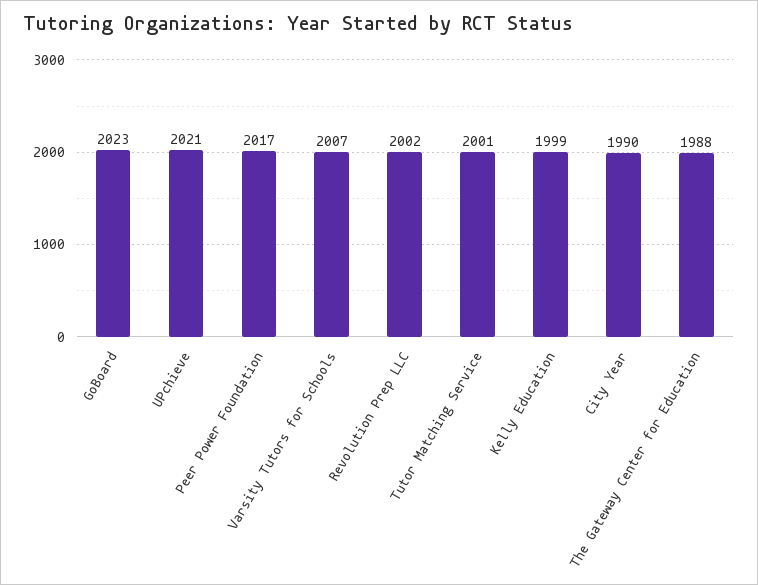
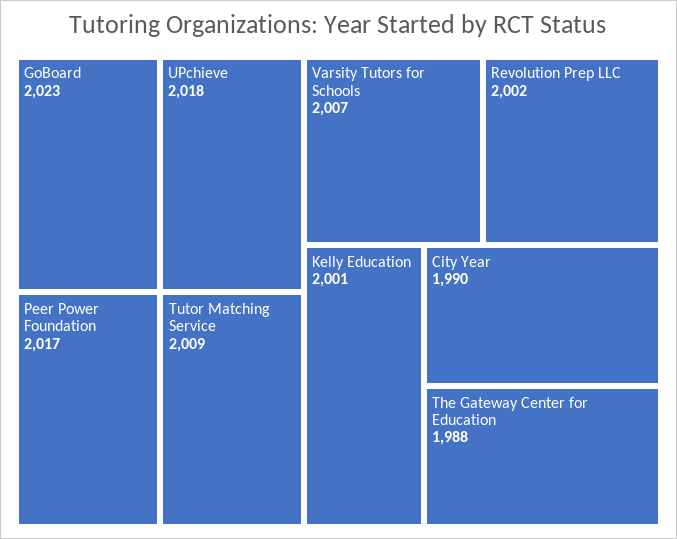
UPchieve: 2021 -> 2018
Tutor Matching Service: 2001 -> 2009
Kelly Education: 1999 -> 2001

